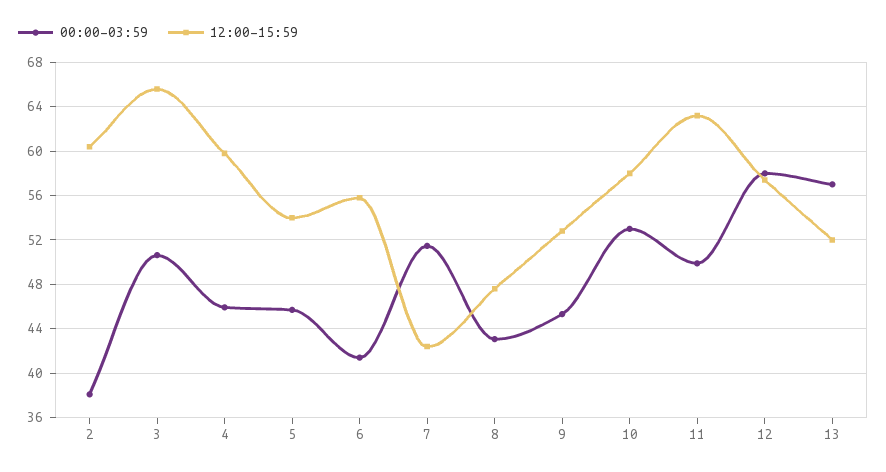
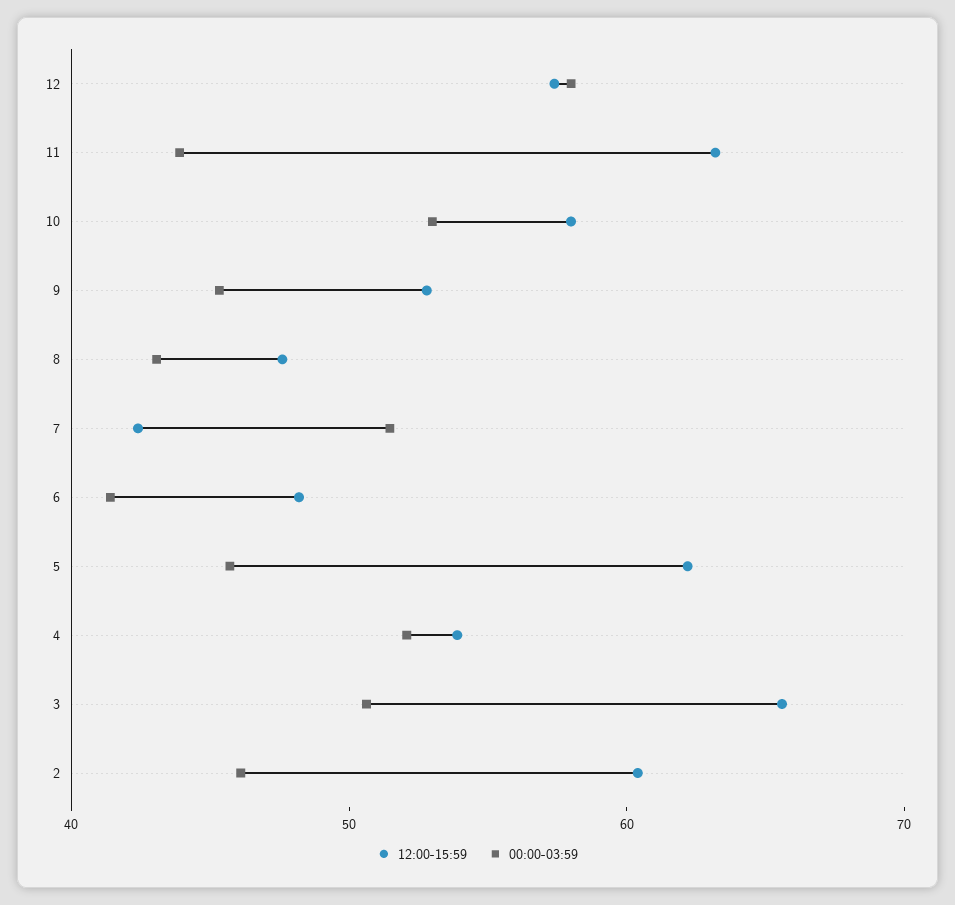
00:00-03:59, 2: 38 -> 46
00:00-03:59, 4: 46 -> 52
12:00-15:59, 4: 60 -> 54
12:00-15:59, 5: 54 -> 62
12:00-15:59, 6: 56 -> 48
00:00-03:59, 11: 50 -> 44
00:00-03:59, 13: 57 -> none
12:00-15:59, 13: 52 -> none

